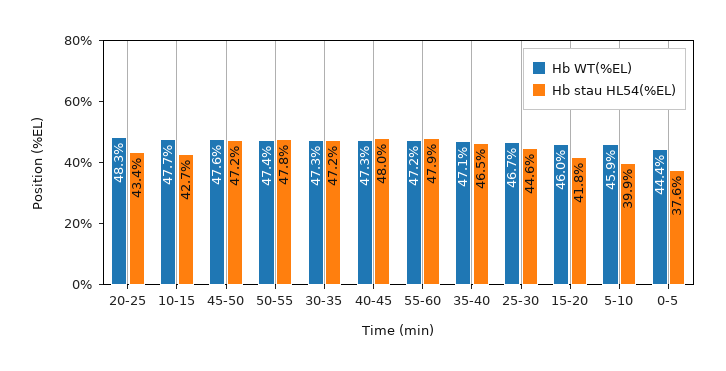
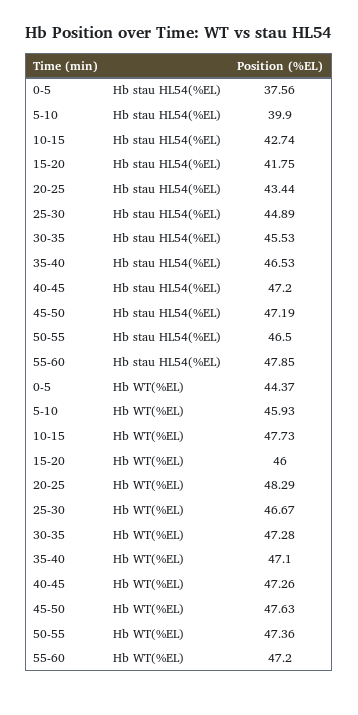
Hb stau HL54(%EL), 50-55: 47.8 -> 46.5
Hb stau HL54(%EL), 30-35: 47.2 -> 45.53
Hb stau HL54(%EL), 40-45: 48 -> 47.2
Hb stau HL54(%EL), 25-30: 44.6 -> 44.89

